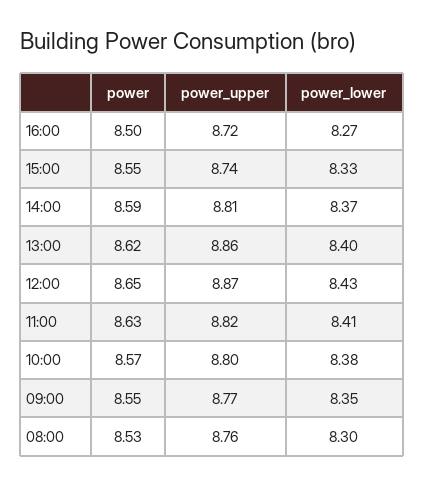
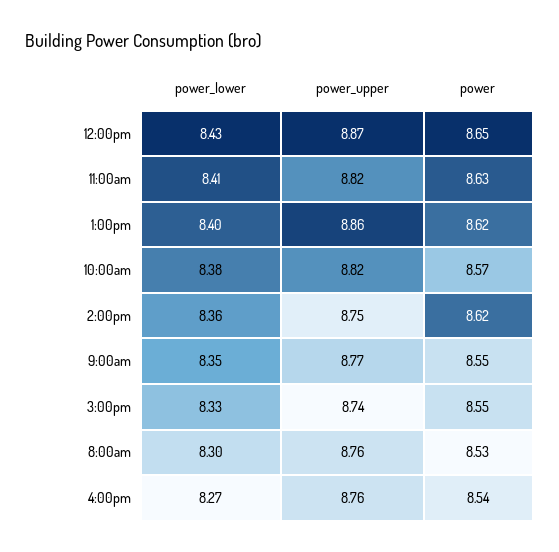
power, 16:00: 8.5 -> 8.54
power_upper, 16:00: 8.72 -> 8.76
power, 14:00: 8.59 -> 8.62
power_upper, 14:00: 8.81 -> 8.75
power_lower, 14:00: 8.37 -> 8.36
power_upper, 10:00: 8.8 -> 8.82

